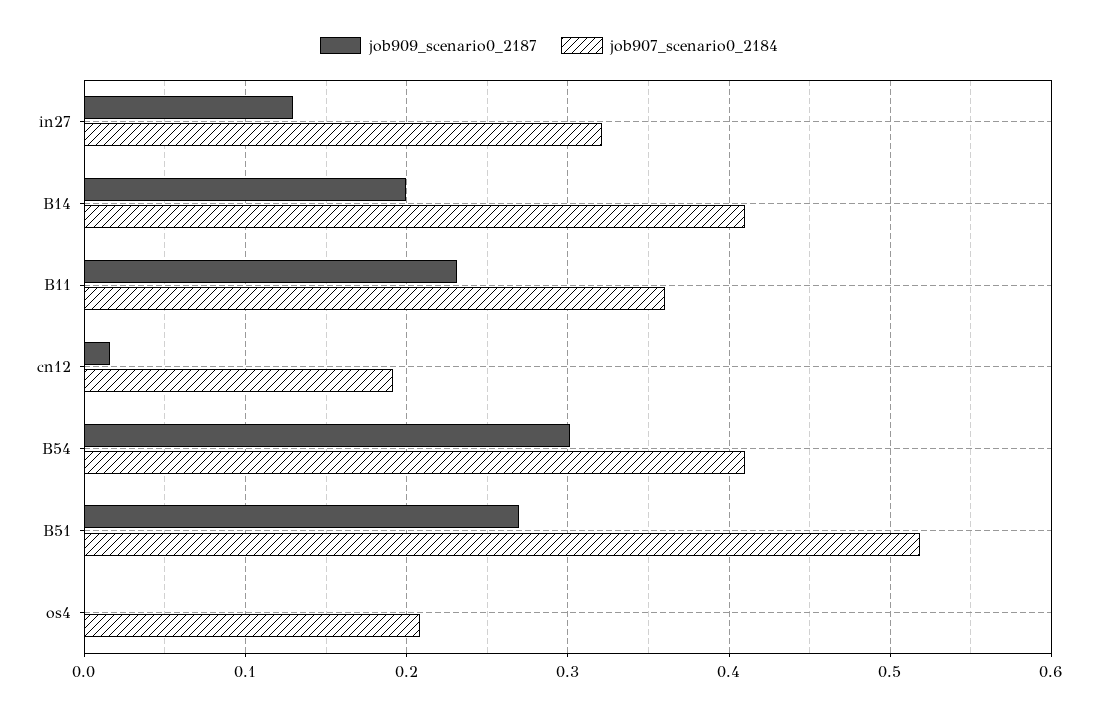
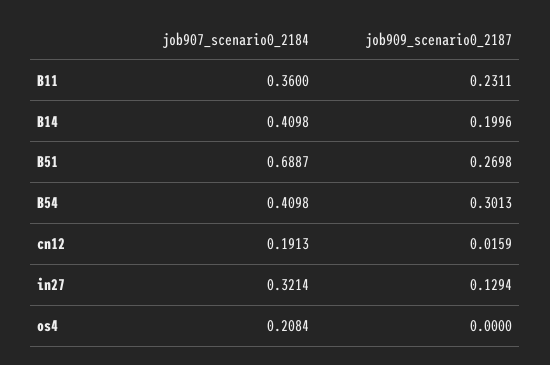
job907_scenario0_2184, B51: 0.52 -> 0.6887

